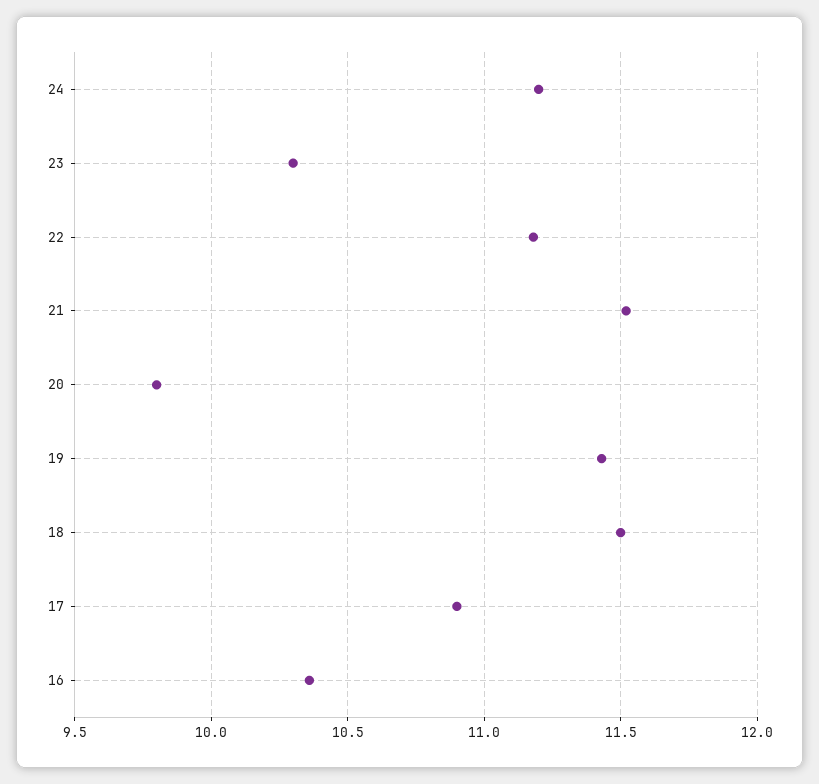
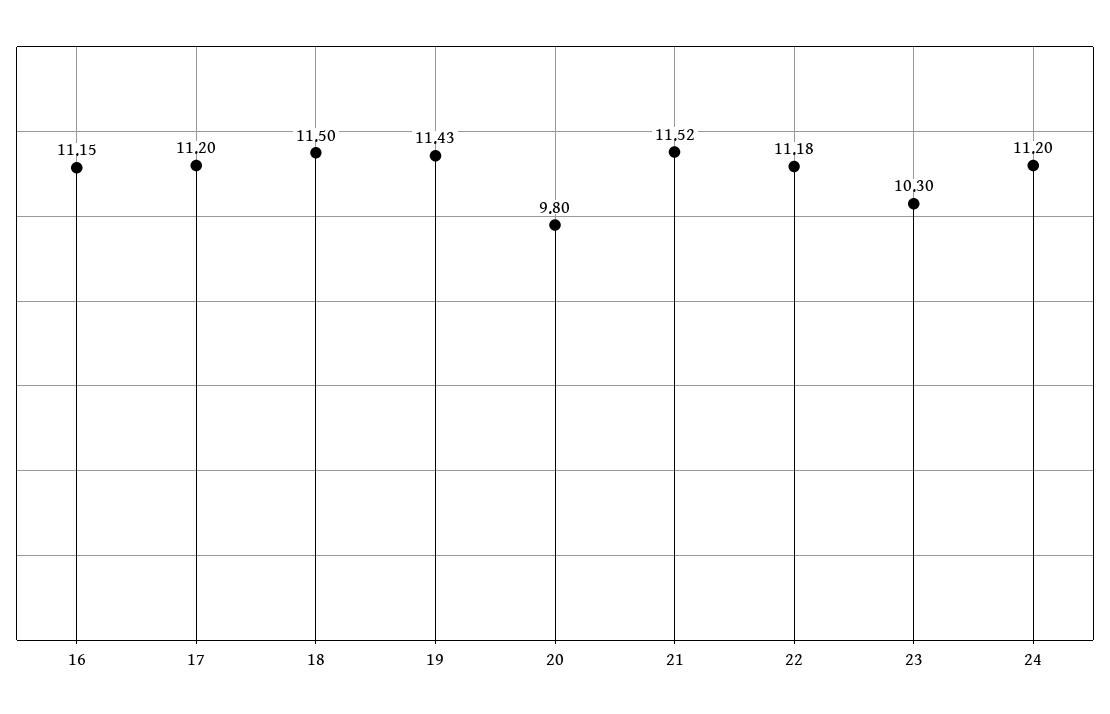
17: 10.9 -> 11.2
16: 10.35 -> 11.15

